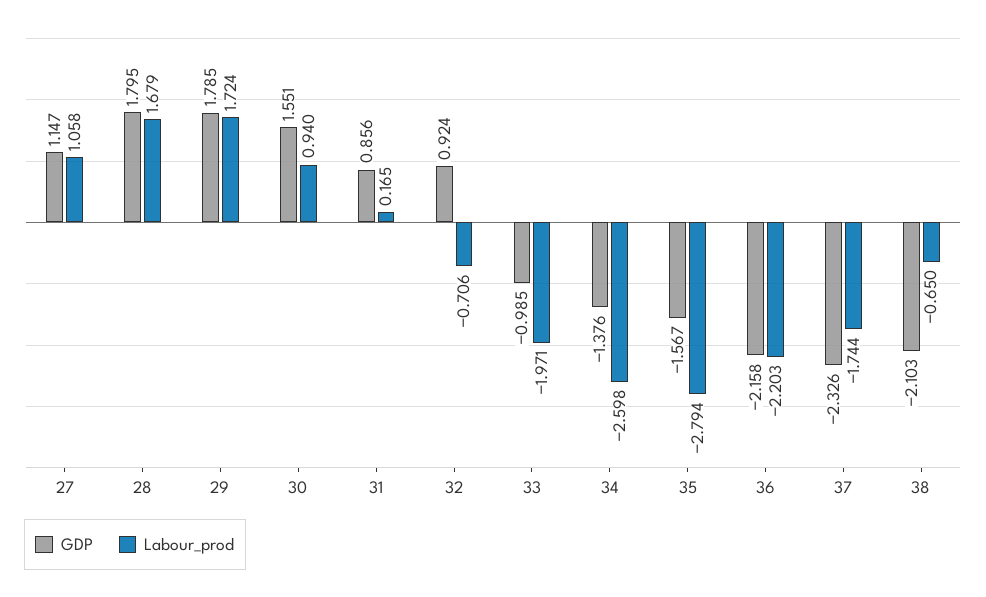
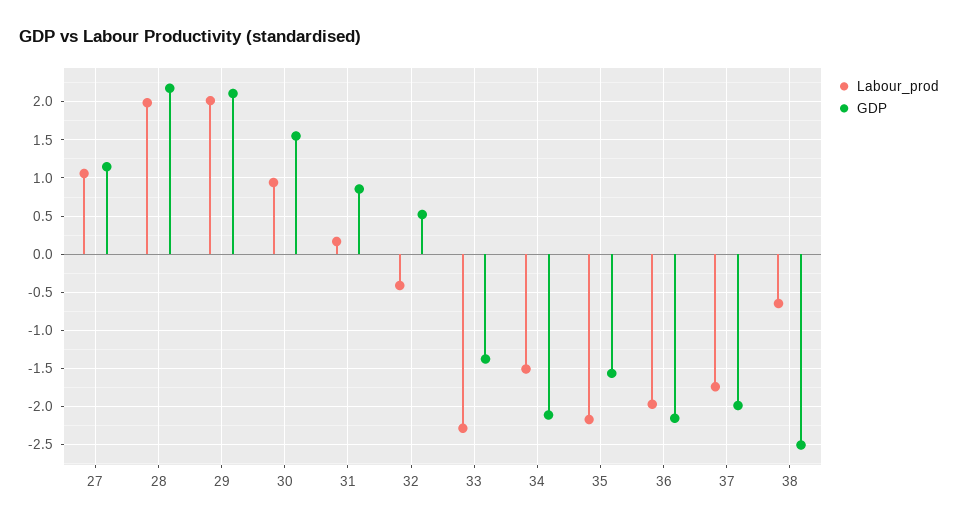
GDP, 28: 1.795 -> 2.2
Labour_prod, 28: 1.679 -> 2
GDP, 29: 1.785 -> 2.1
Labour_prod, 29: 1.724 -> 2
GDP, 32: 0.924 -> 0.5
Labour_prod, 32: -0.706 -> -0.4
GDP, 33: -0.985 -> -1.4
Labour_prod, 33: -1.971 -> -2.3
GDP, 34: -1.376 -> -2.1
Labour_prod, 34: -2.598 -> -1.5
Labour_prod, 35: -2.794 -> -2.2
Labour_prod, 36: -2.203 -> -2
GDP, 37: -2.326 -> -2
GDP, 38: -2.103 -> -2.5

